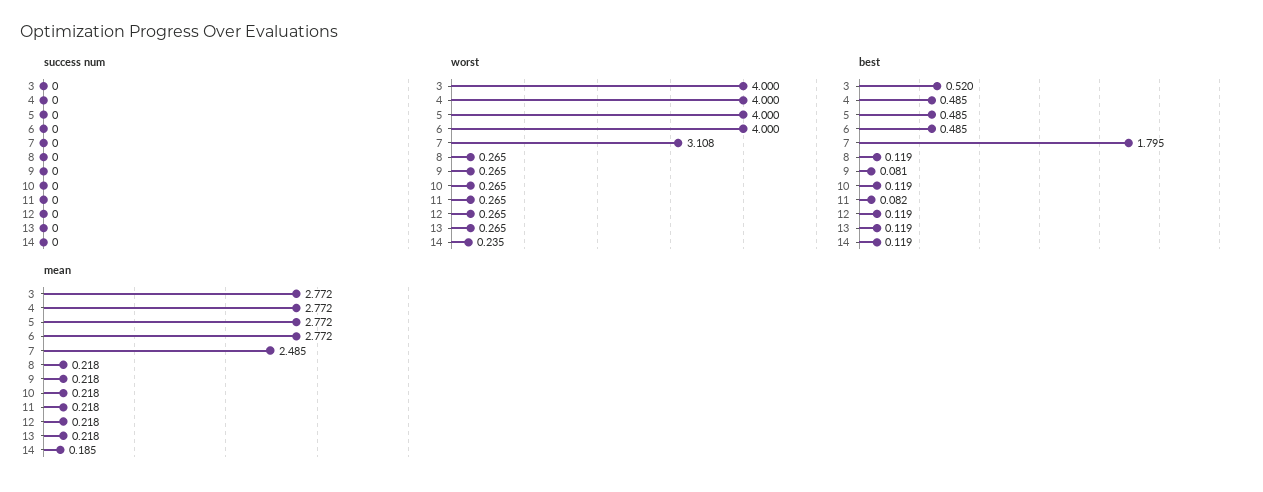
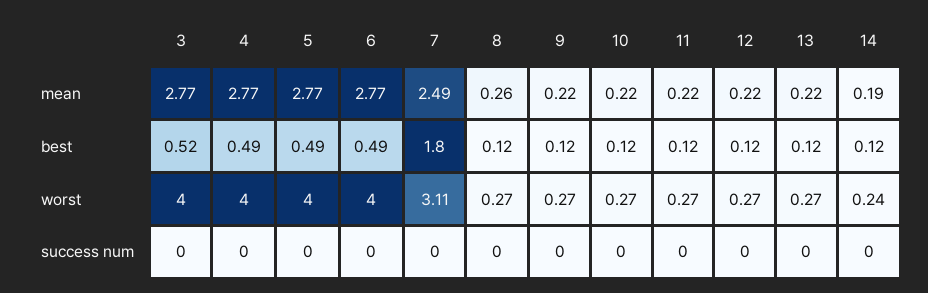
best, 9: 0.081 -> 0.12
best, 11: 0.082 -> 0.12
mean, 8: 0.218 -> 0.26

